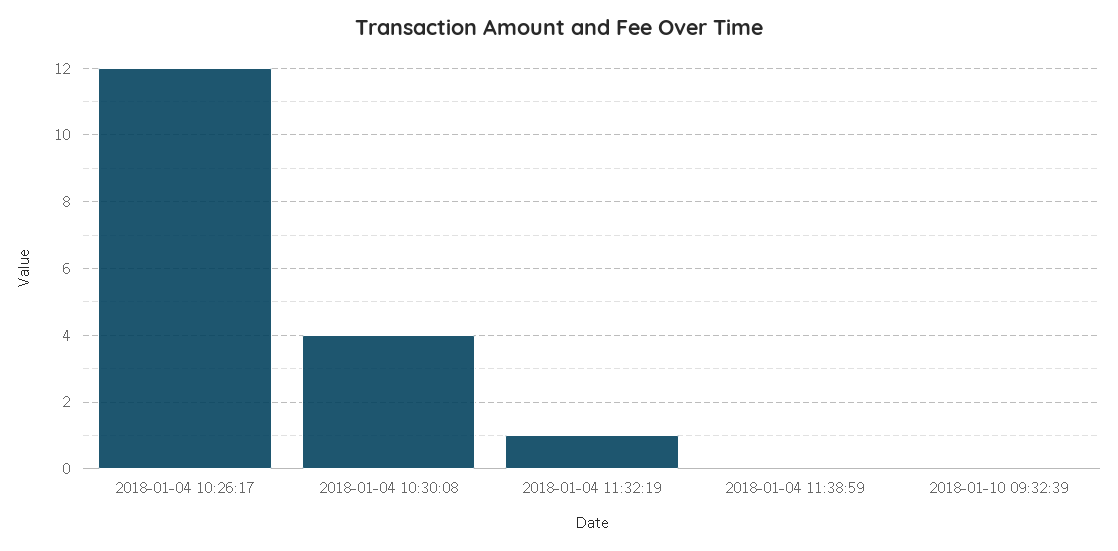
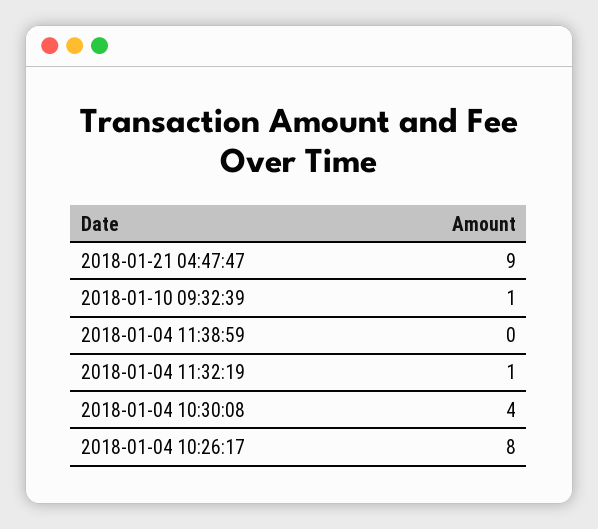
2018-01-04 10:26:17: 12 -> 8
2018-01-10 09:32:39: 0 -> 1
2018-01-21 04:47:47: none -> 9

